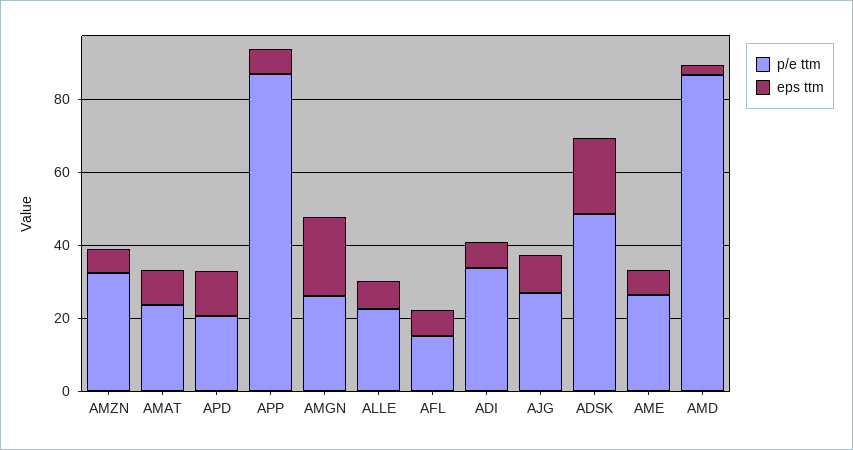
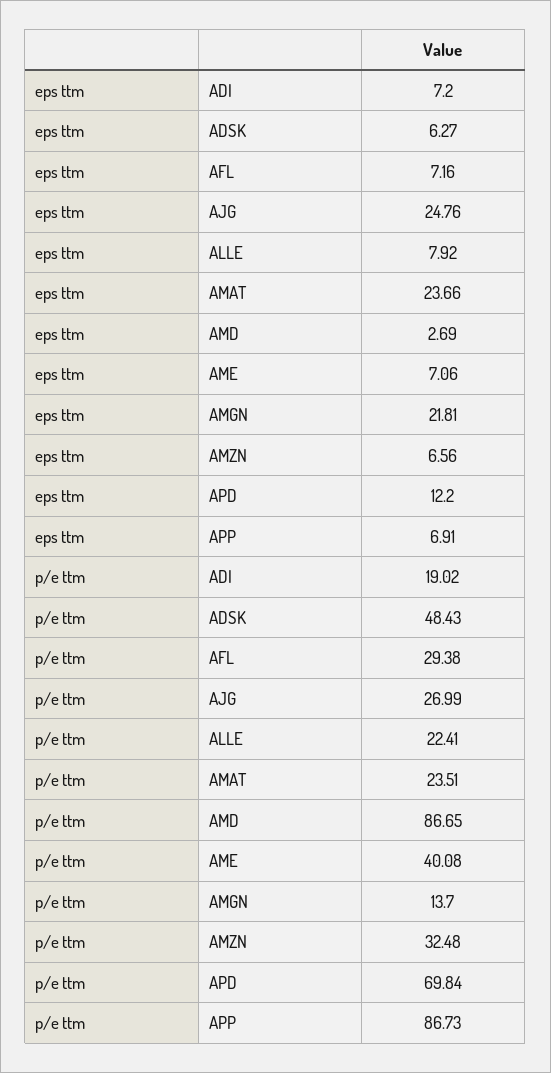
eps ttm, AMAT: 10 -> 23.66
p/e ttm, APD: 20 -> 69.84
p/e ttm, AMGN: 25 -> 13.7
p/e ttm, AFL: 15 -> 29.38
p/e ttm, ADI: 35 -> 19.02
eps ttm, AJG: 10 -> 24.76
eps ttm, ADSK: 20 -> 6.27
p/e ttm, AME: 25 -> 40.08

